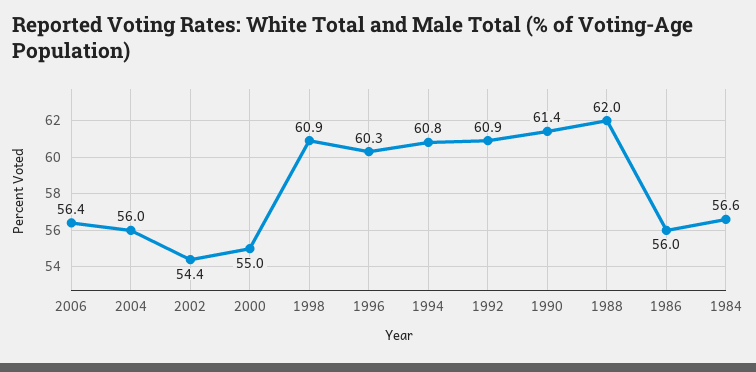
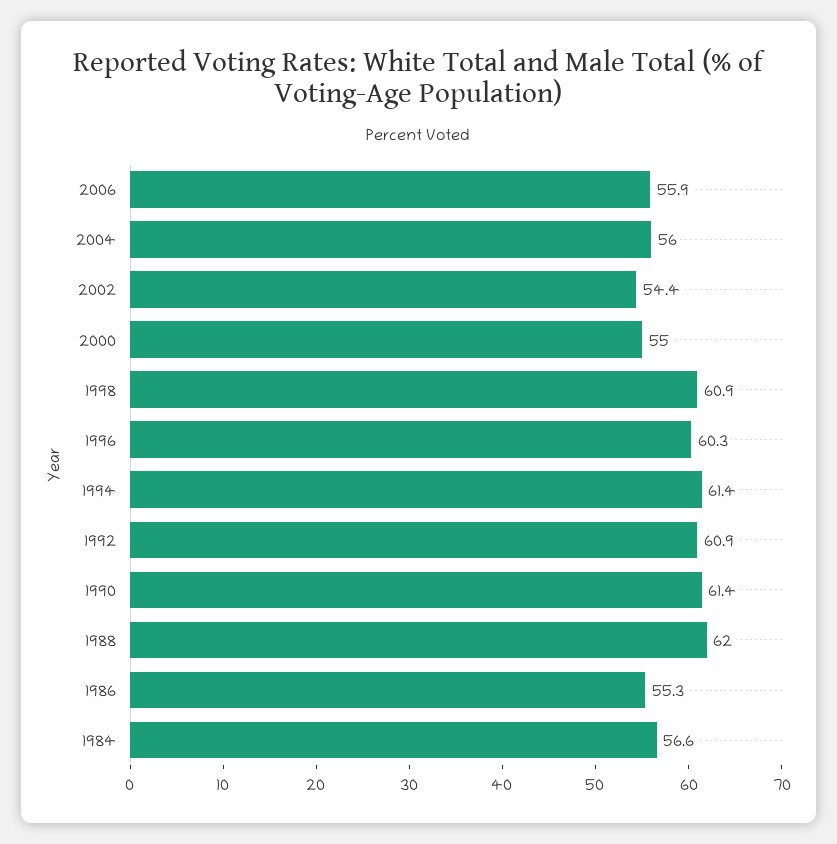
2006: 56.4 -> 55.9
1994: 60.8 -> 61.4
1986: 56 -> 55.3

